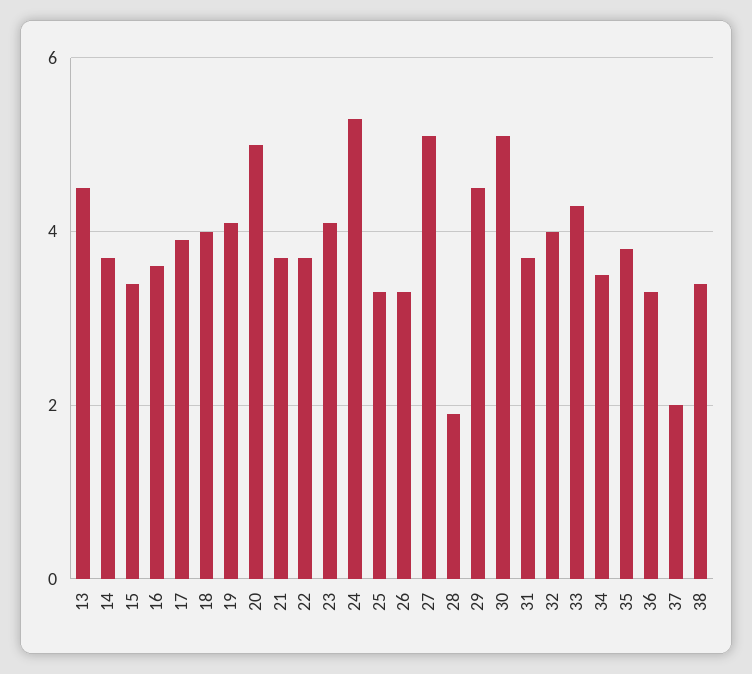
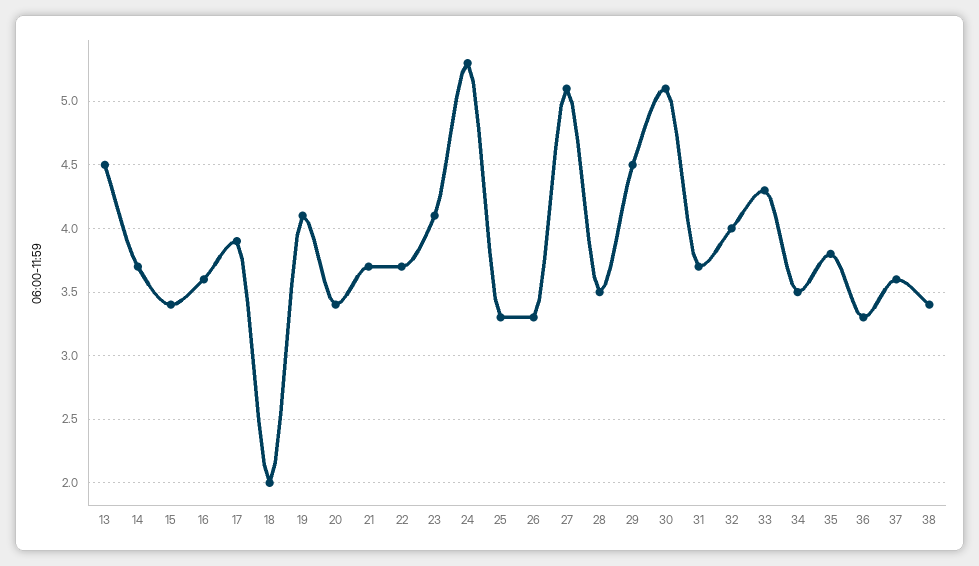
18: 4 -> 2
20: 5 -> 3.4
28: 2 -> 3.5
37: 2 -> 3.6

